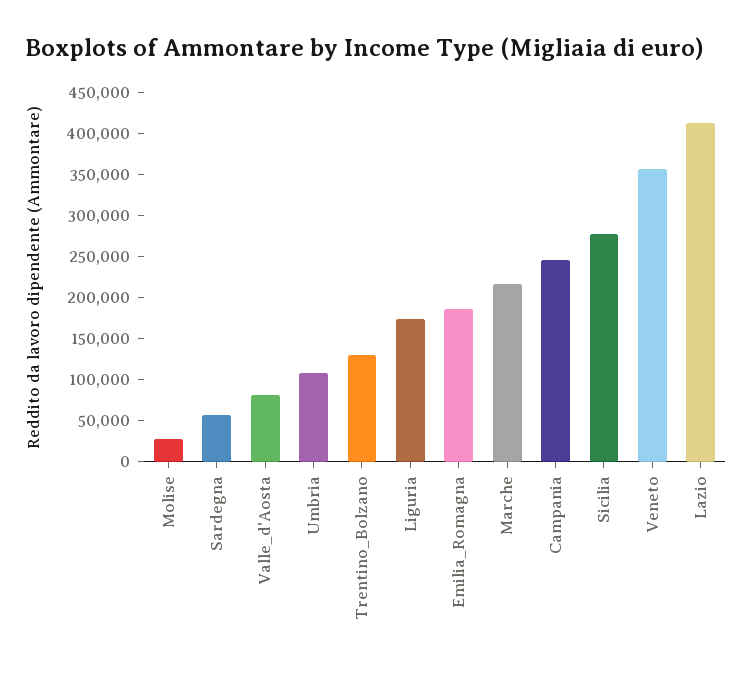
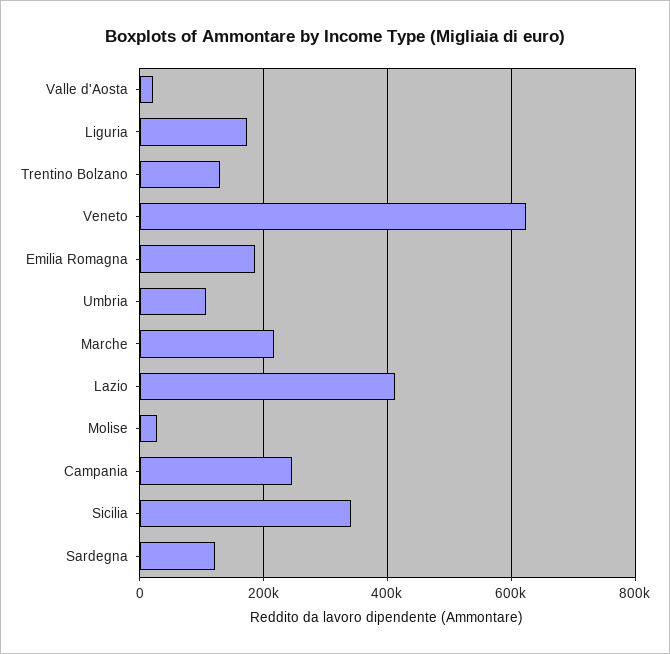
Sardegna: 60000 -> 120000
Valle_d'Aosta: 80000 -> 20000
Sicilia: 280000 -> 340000
Veneto: 360000 -> 620000

